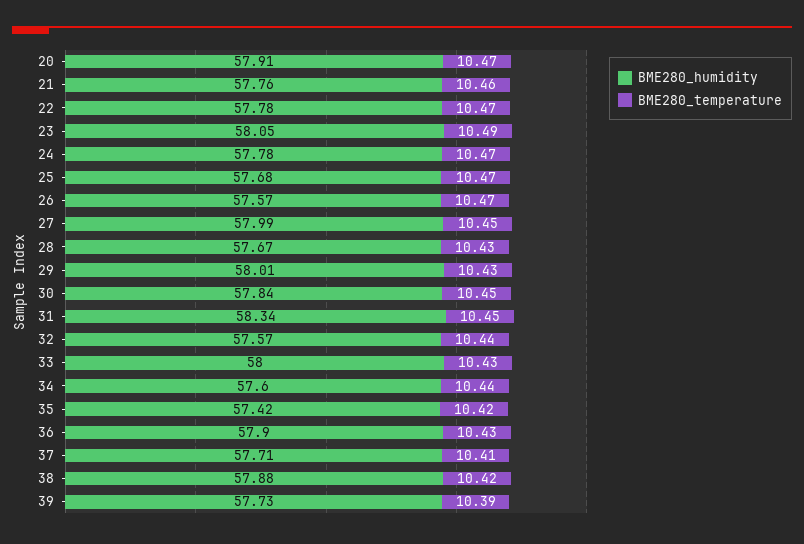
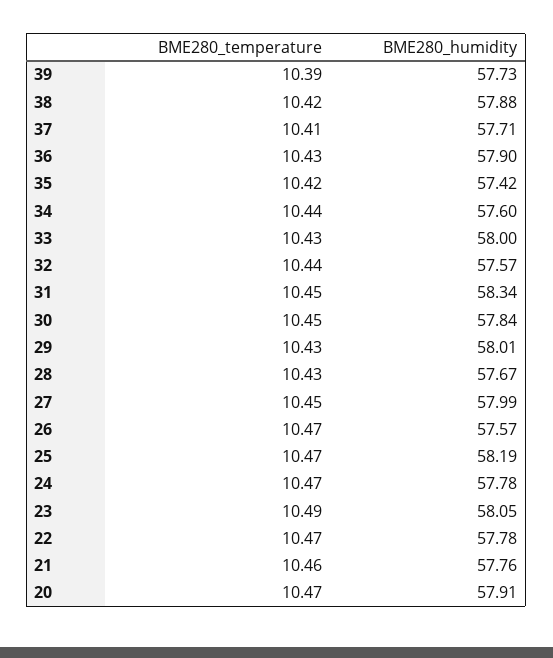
BME280_humidity, 25: 57.68 -> 58.19

